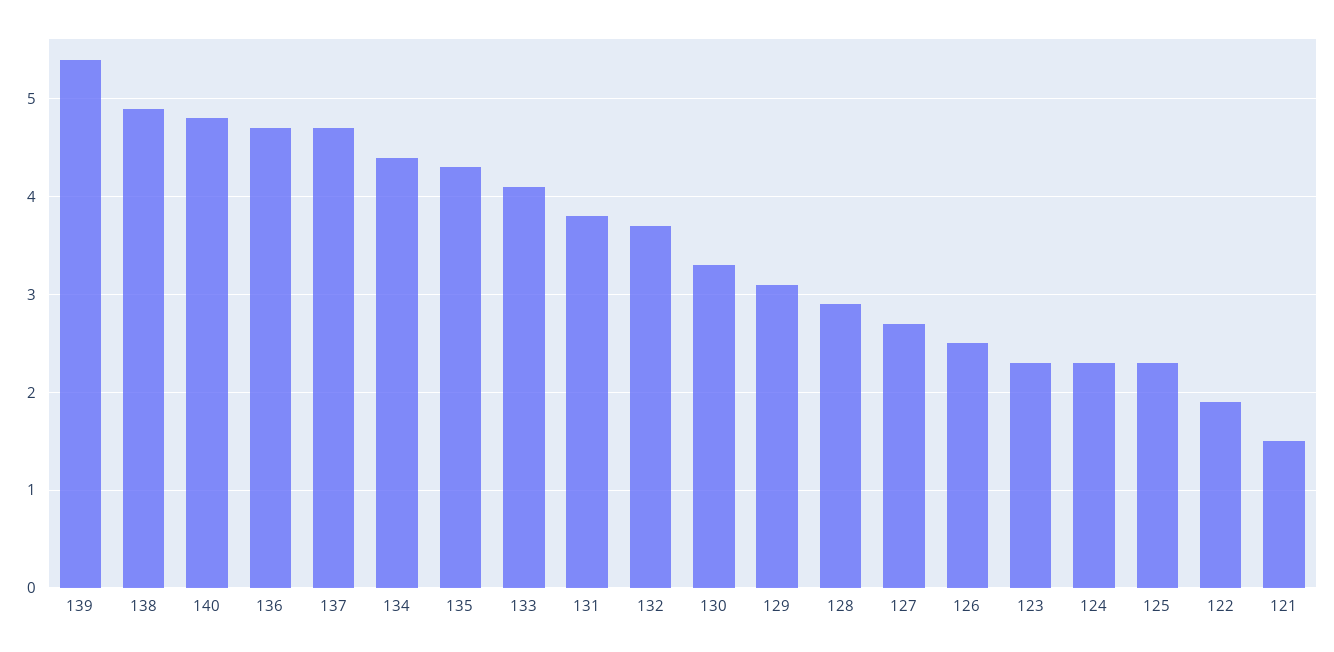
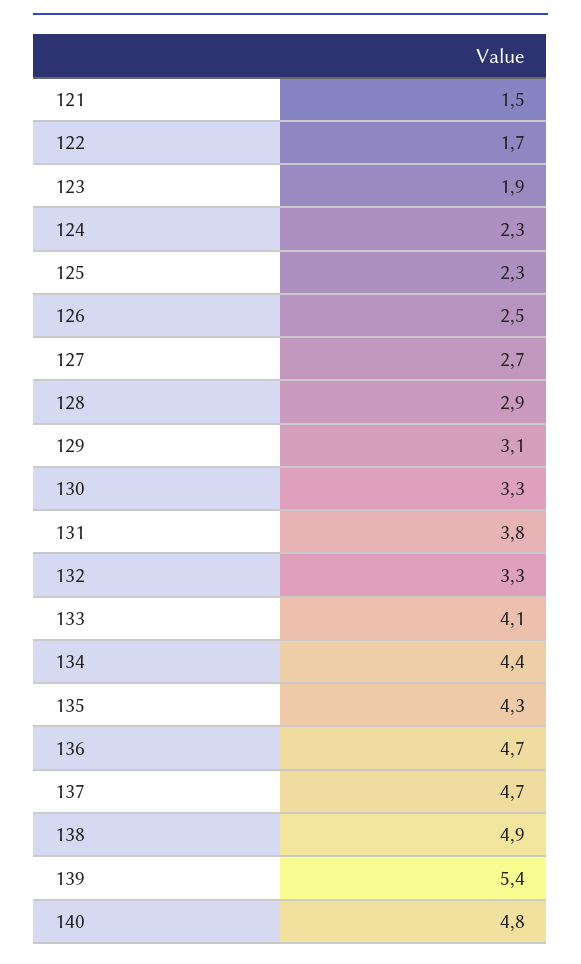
132: 3.7 -> 3.3
123: 2.3 -> 1.9
122: 1.9 -> 1.7

